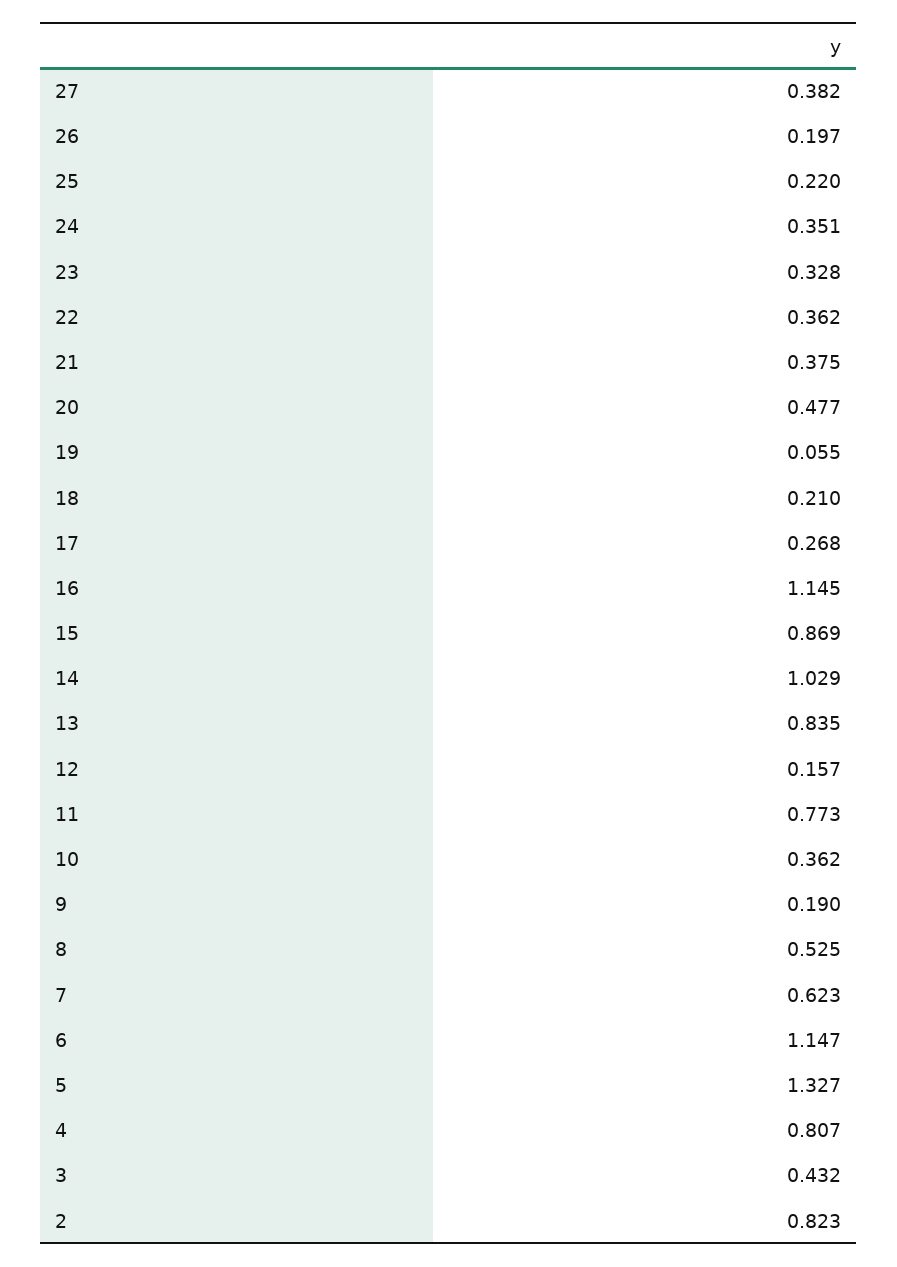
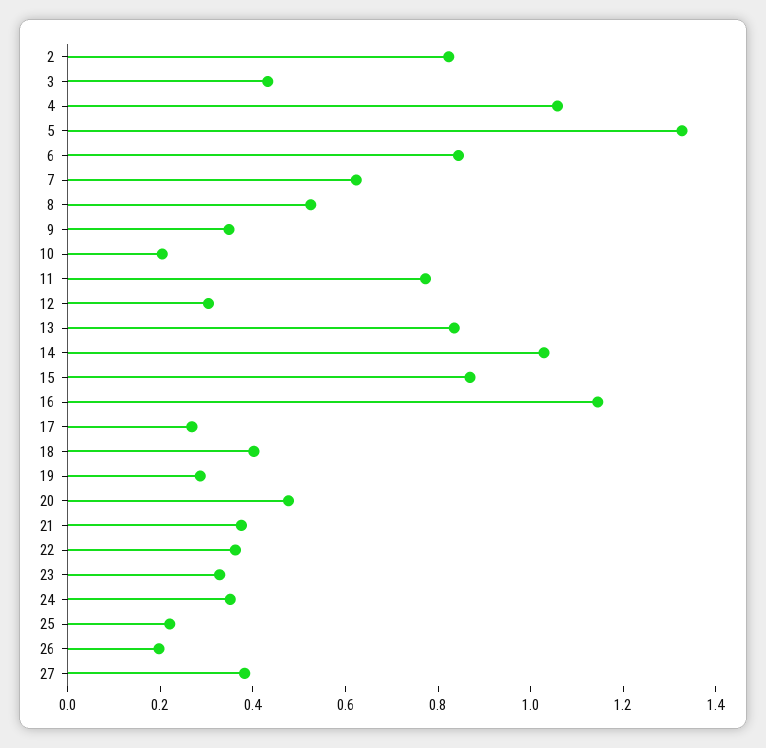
19: 0.055 -> 0.3
18: 0.21 -> 0.4
12: 0.157 -> 0.3
10: 0.362 -> 0.2
9: 0.19 -> 0.35
6: 1.147 -> 0.85
4: 0.807 -> 1.05

